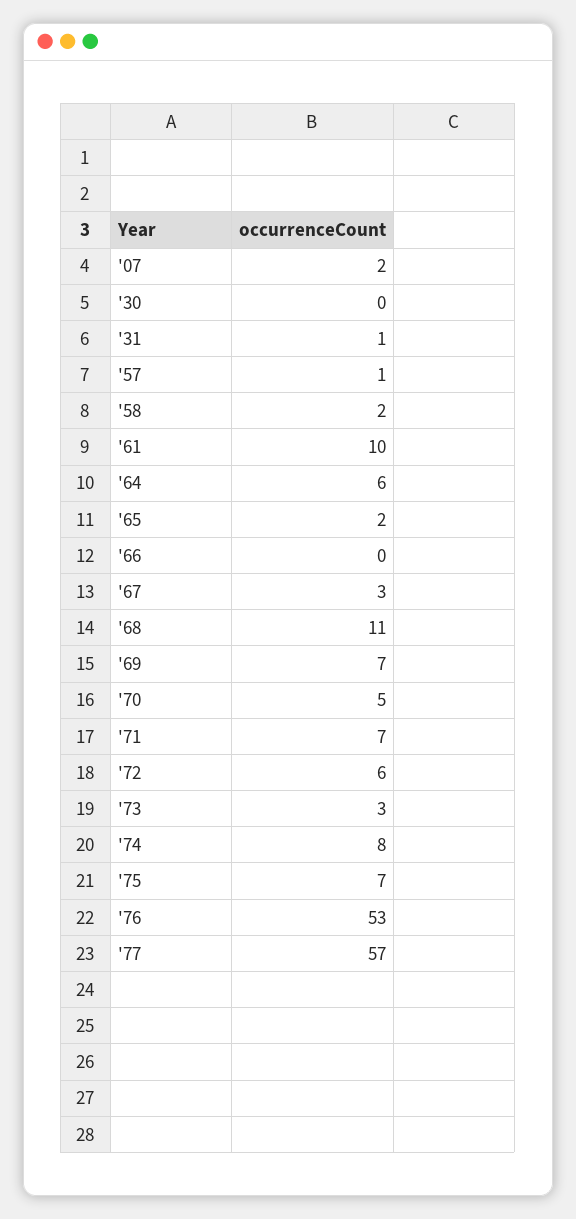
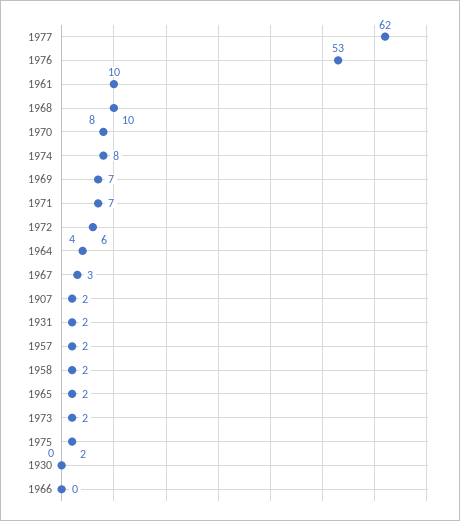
'31: 1 -> 2
'57: 1 -> 2
'64: 6 -> 4
'68: 11 -> 10
'70: 5 -> 8
'73: 3 -> 2
'75: 7 -> 2
'77: 57 -> 62

